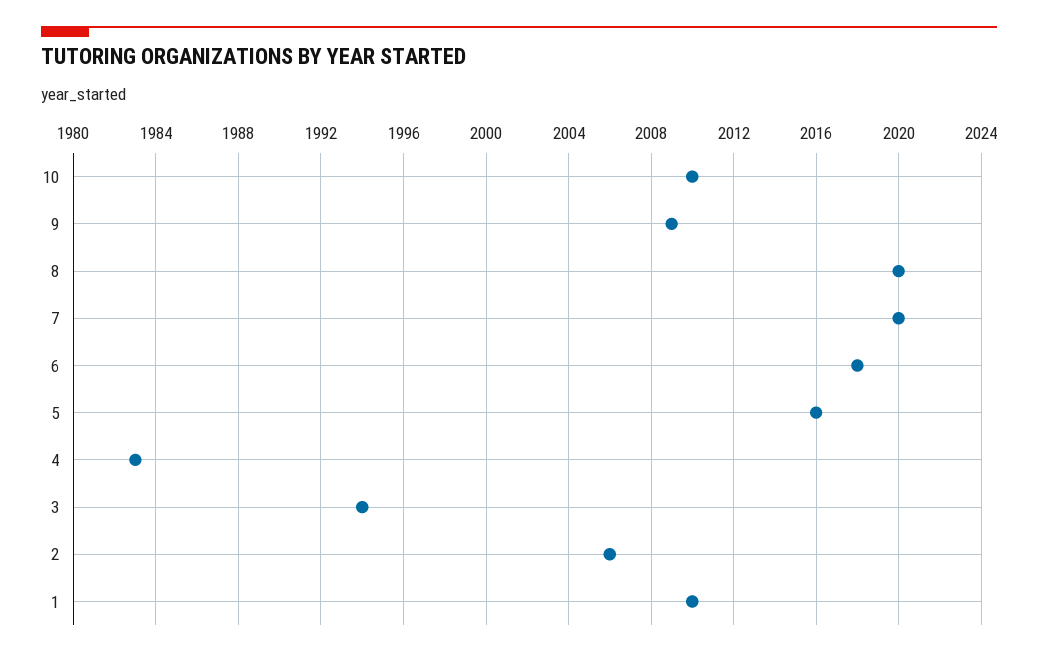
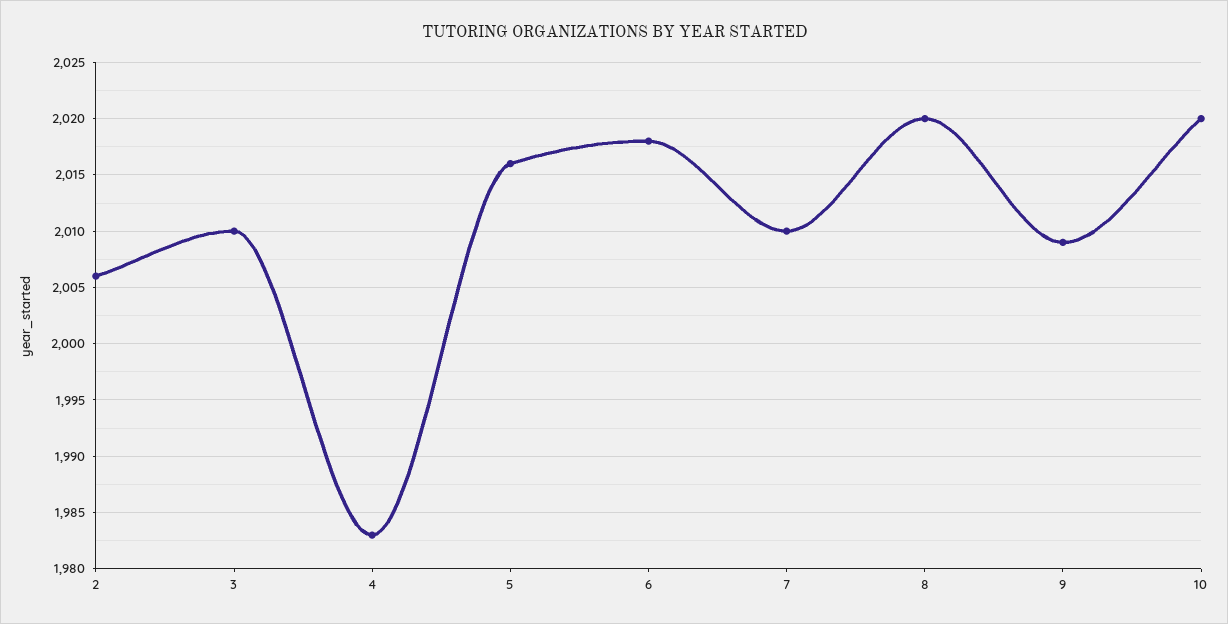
10: 2010 -> 2020
7: 2020 -> 2010
3: 1994 -> 2010
1: 2010 -> none

